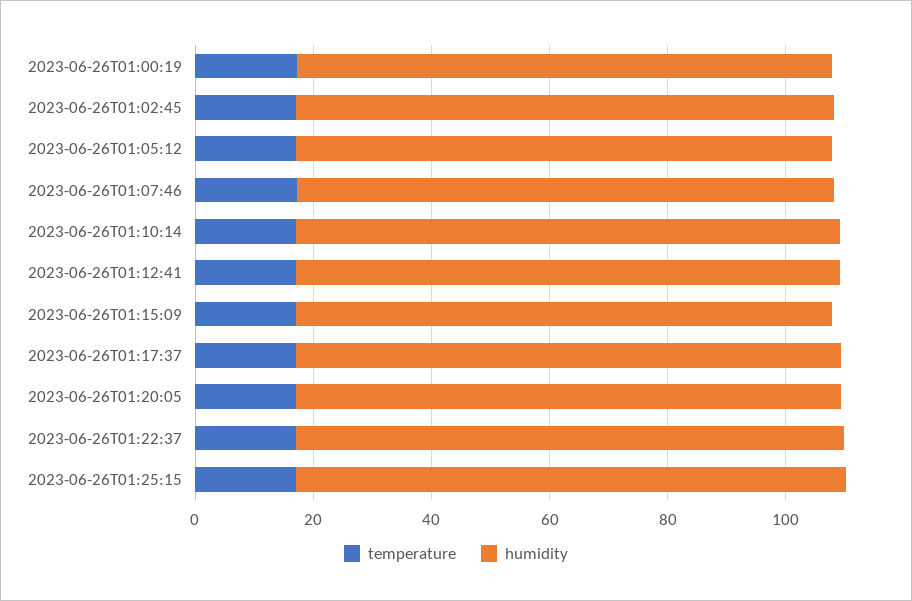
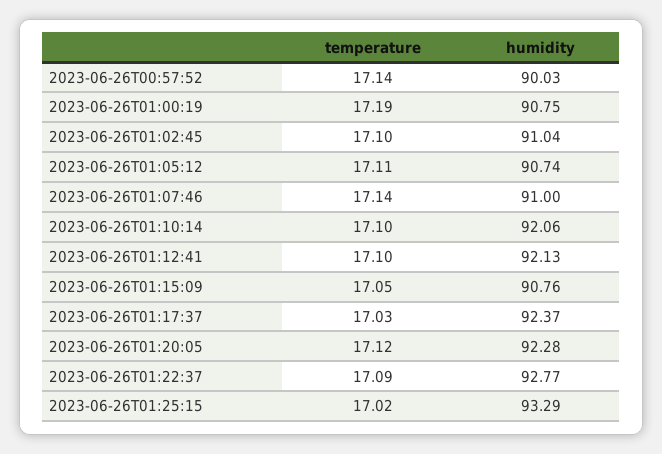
temperature, 2023-06-26T00:57:52: none -> 17.14
humidity, 2023-06-26T00:57:52: none -> 90.03

